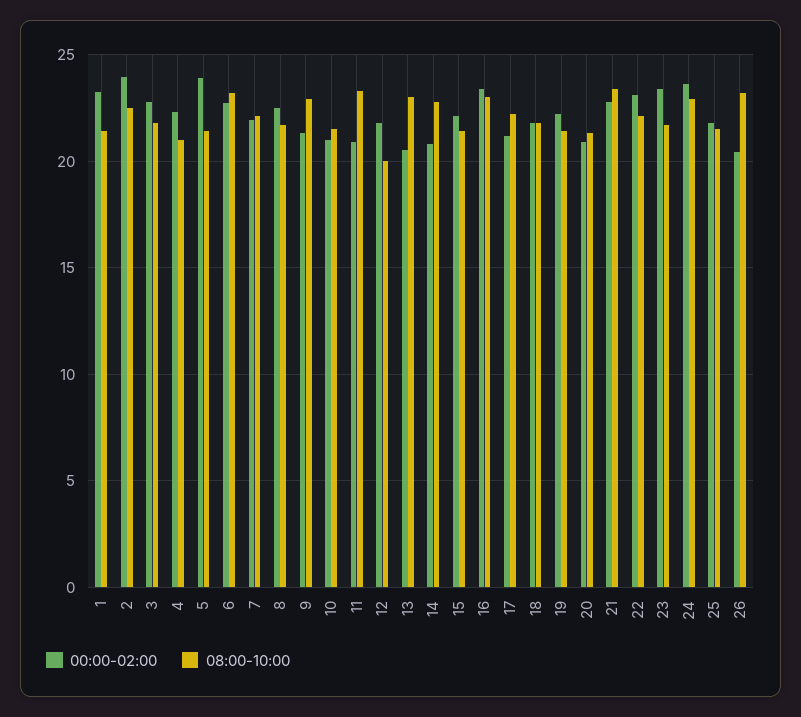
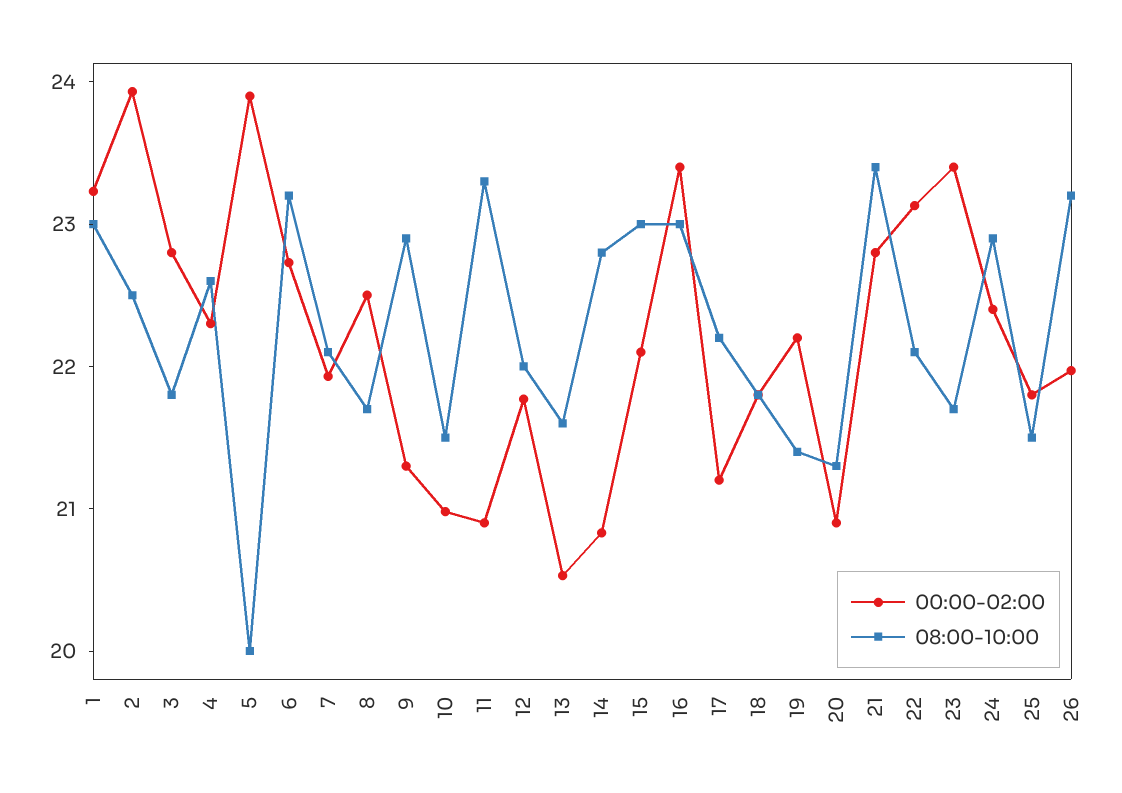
08:00-10:00, 1: 21.5 -> 23
08:00-10:00, 4: 21 -> 22.6
08:00-10:00, 5: 21.5 -> 20
08:00-10:00, 12: 20 -> 22
08:00-10:00, 13: 23 -> 21.6
08:00-10:00, 15: 21.5 -> 23
00:00-02:00, 24: 23.5 -> 22.4
00:00-02:00, 26: 20.5 -> 22

